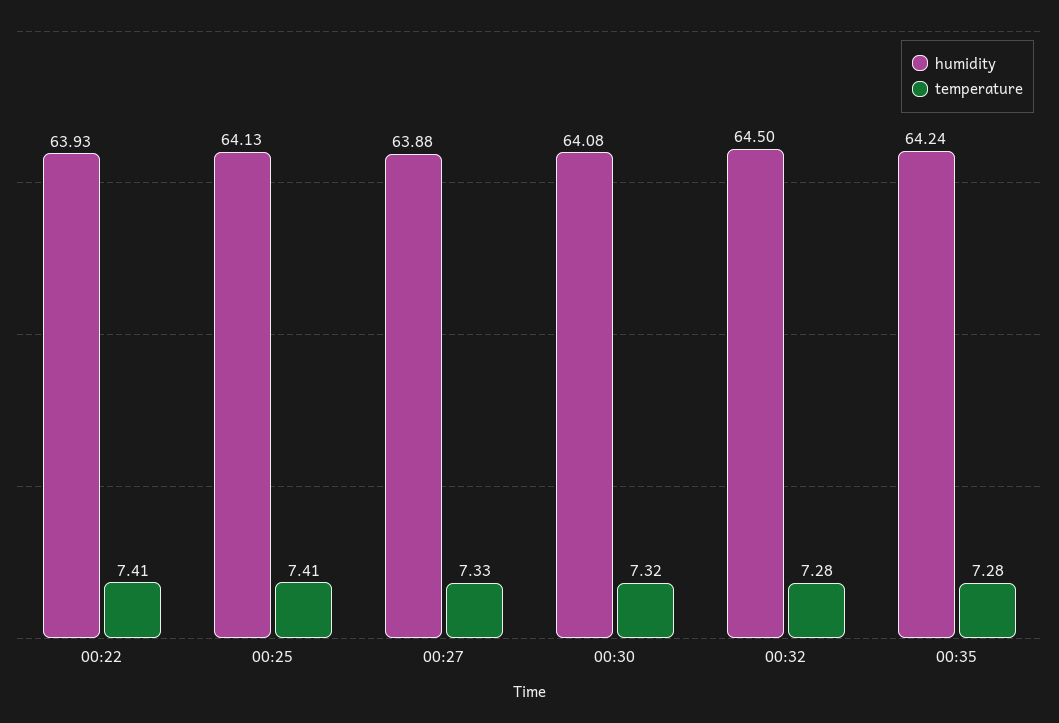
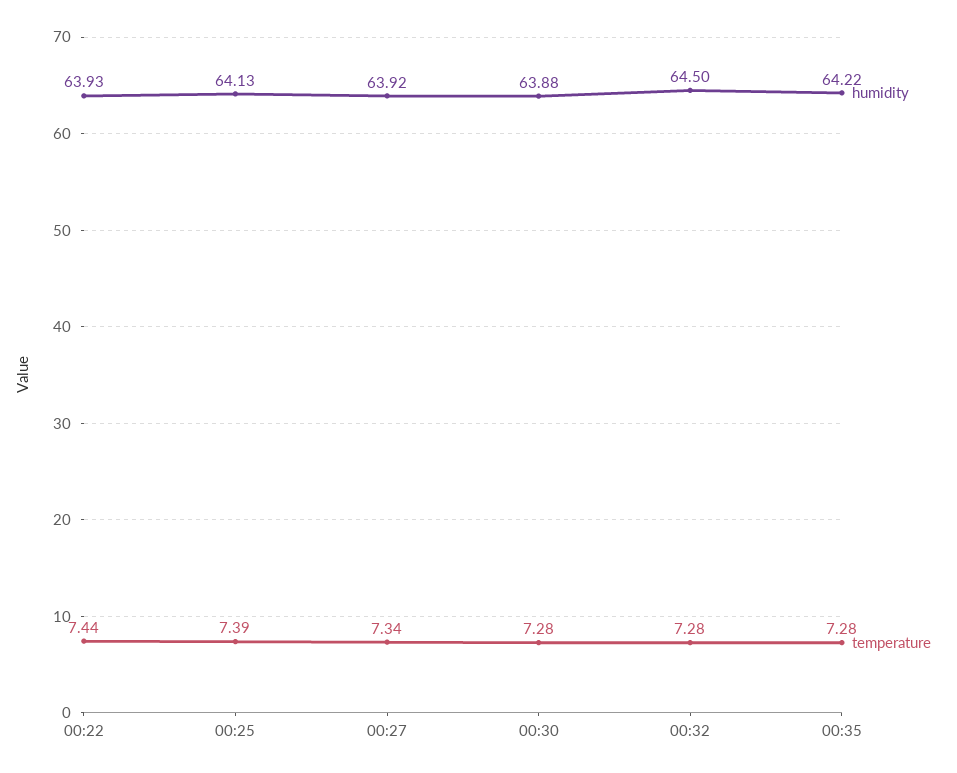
temperature, 00:22: 7.41 -> 7.44
temperature, 00:25: 7.41 -> 7.39
humidity, 00:27: 63.88 -> 63.92
temperature, 00:27: 7.33 -> 7.34
humidity, 00:30: 64.08 -> 63.88
temperature, 00:30: 7.32 -> 7.28
humidity, 00:35: 64.24 -> 64.22

